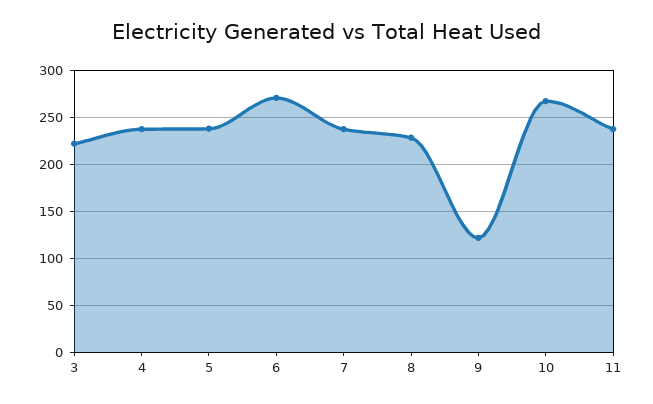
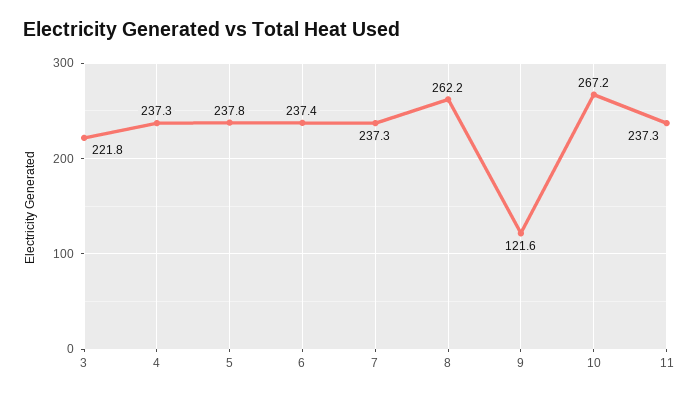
6: 270 -> 237.4
8: 230 -> 262.2

